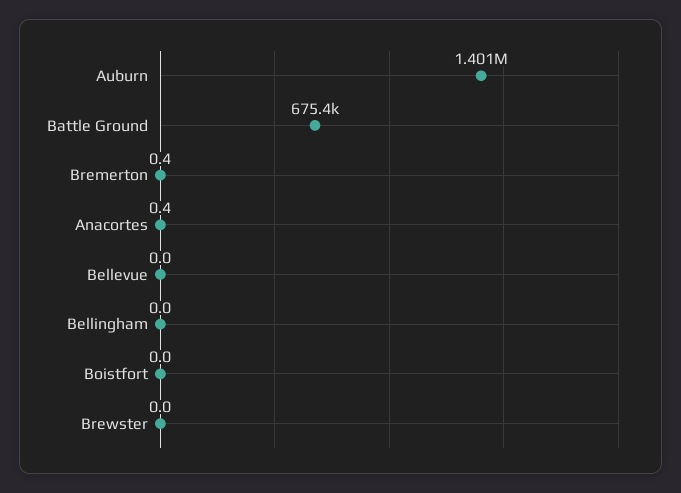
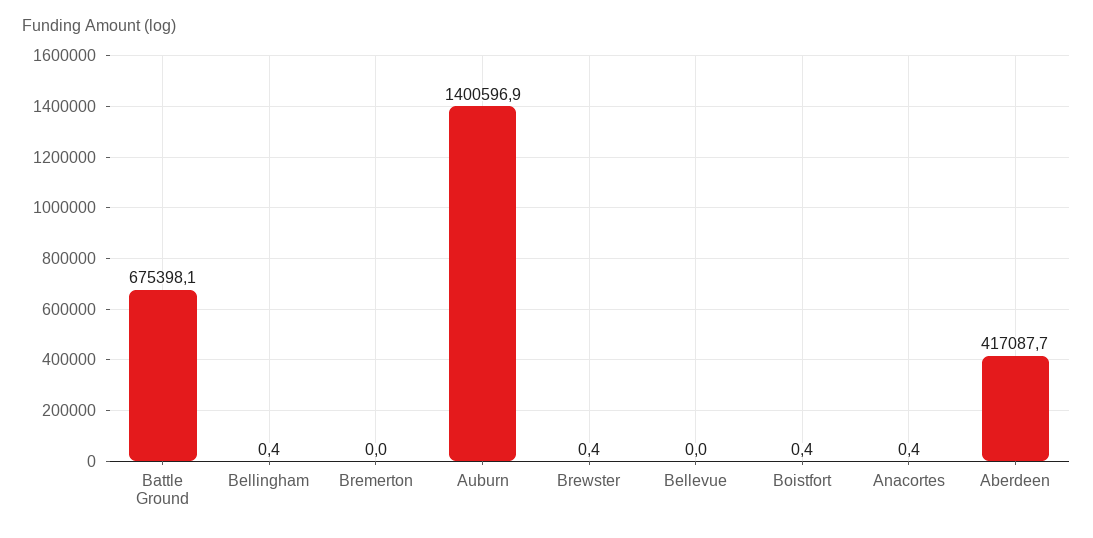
Bremerton: 0.4 -> 0
Bellingham: 0 -> 0.4
Boistfort: 0 -> 0.4
Brewster: 0 -> 0.4
Aberdeen: none -> 417087.7

